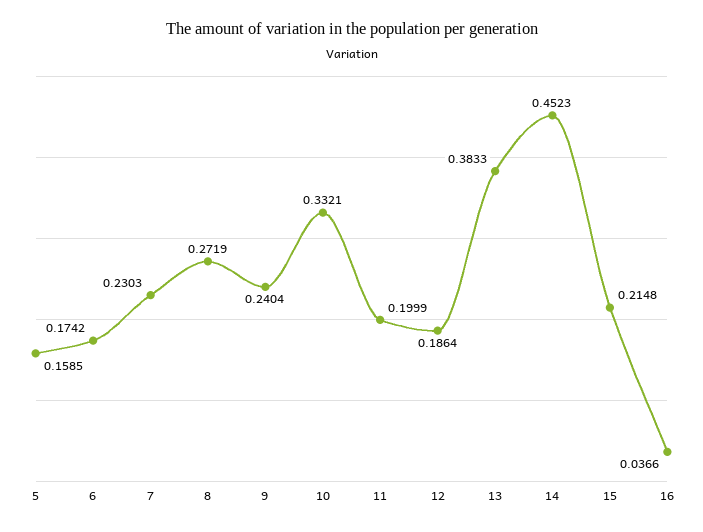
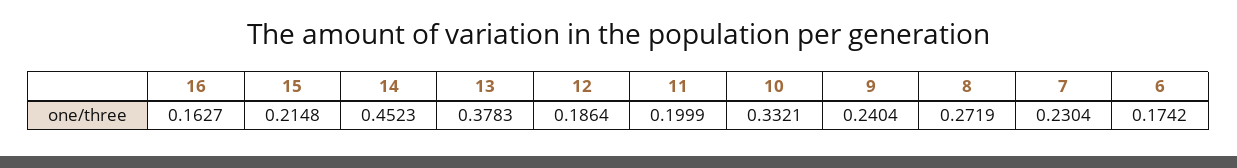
5: 0.1585 -> none
7: 0.2303 -> 0.2304
13: 0.3833 -> 0.3783
16: 0.0366 -> 0.1627

